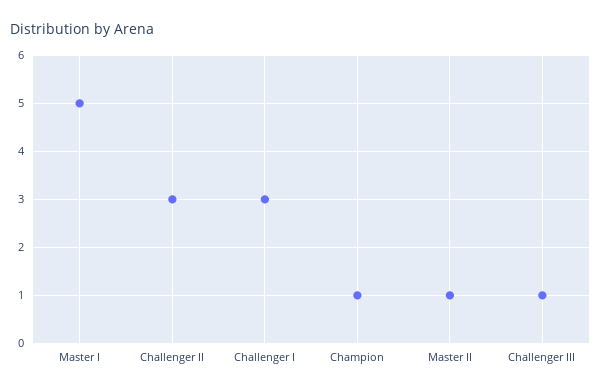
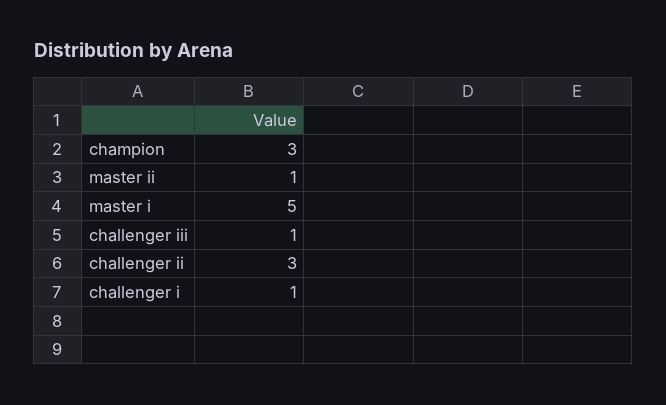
Challenger I: 3 -> 1
Champion: 1 -> 3

